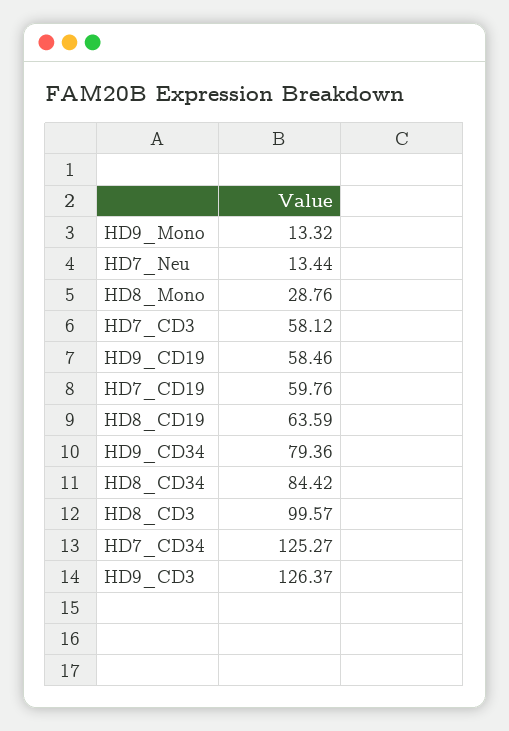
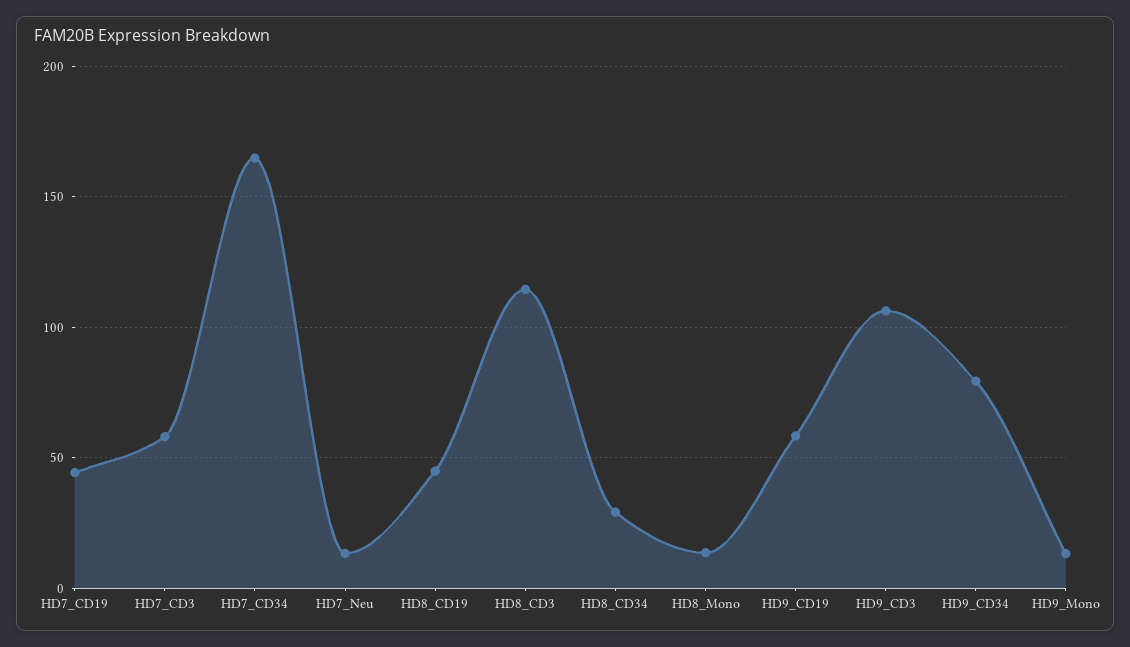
HD8_Mono: 28.76 -> 15
HD7_CD19: 59.76 -> 45
HD8_CD19: 63.59 -> 45
HD8_CD34: 84.42 -> 30
HD8_CD3: 99.57 -> 115
HD7_CD34: 125.27 -> 165
HD9_CD3: 126.37 -> 105

